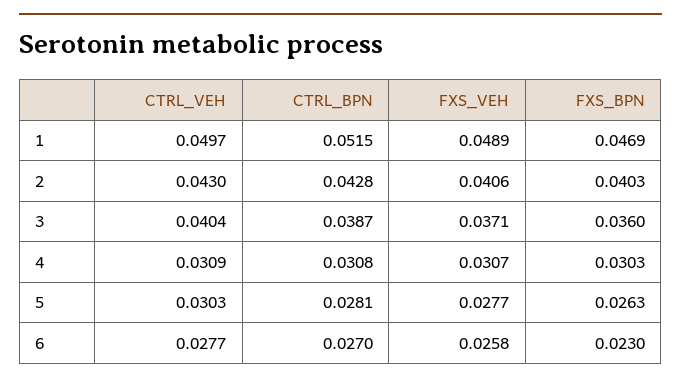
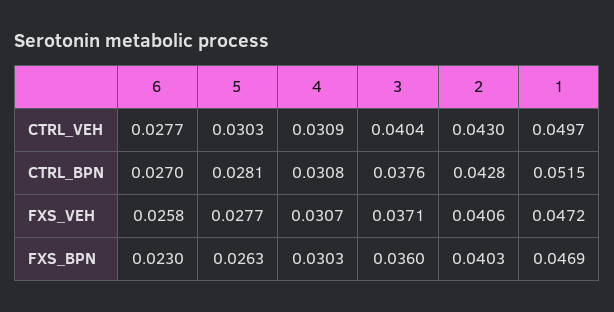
FXS_VEH, 1: 0.0489 -> 0.0472
CTRL_BPN, 3: 0.0387 -> 0.0376

